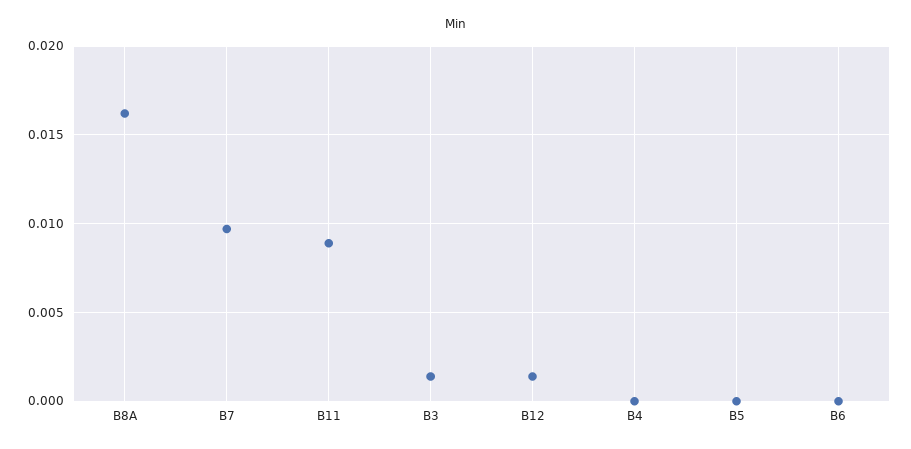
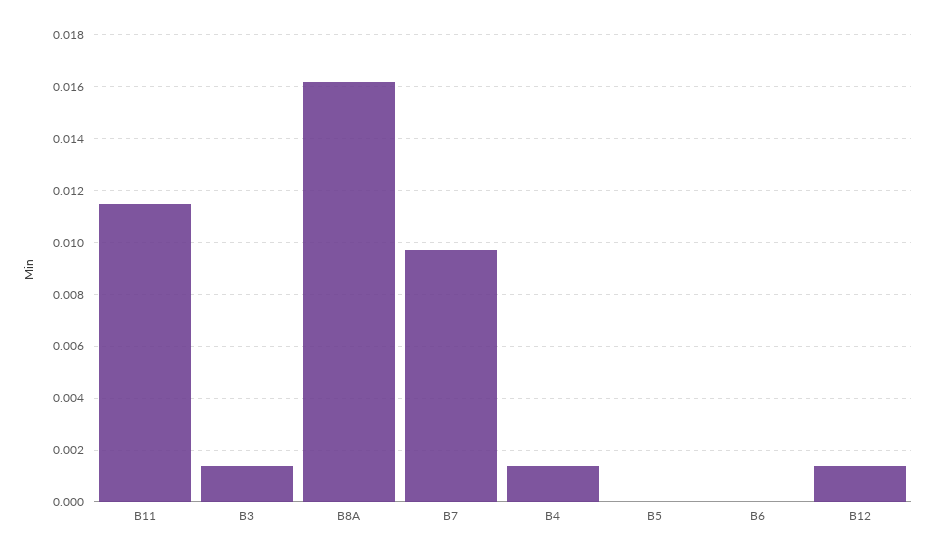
B11: 0.009 -> 0.0115
B4: 0 -> 0.0015

